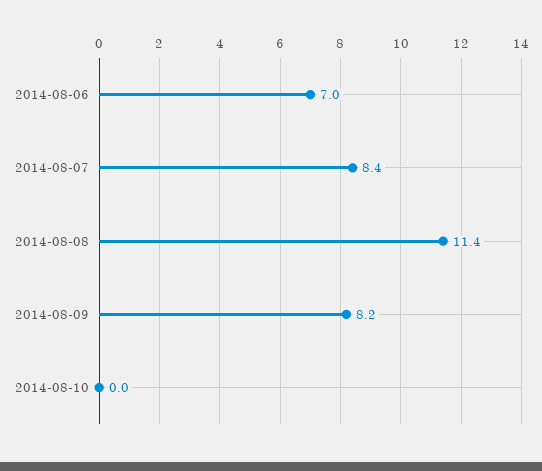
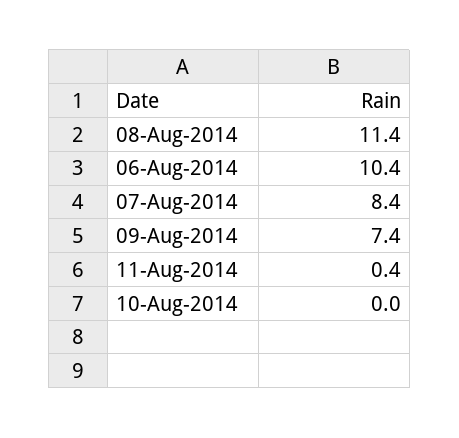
2014-08-06: 7 -> 10.4
2014-08-09: 8.2 -> 7.4
11-Aug-2014: none -> 0.4

